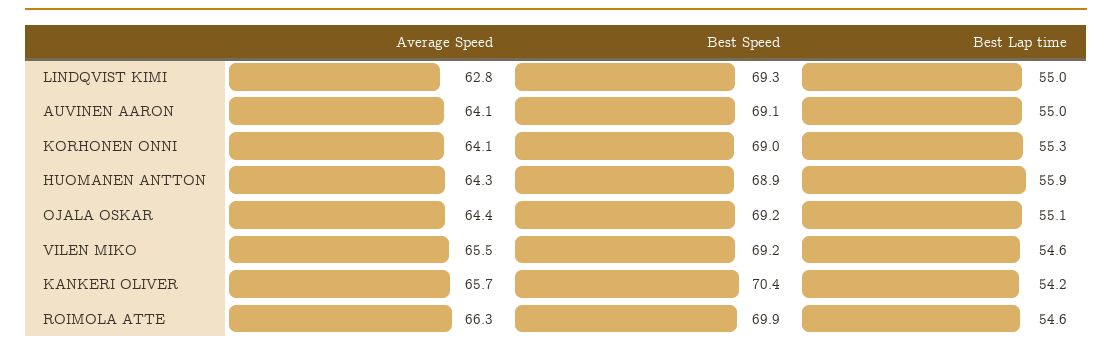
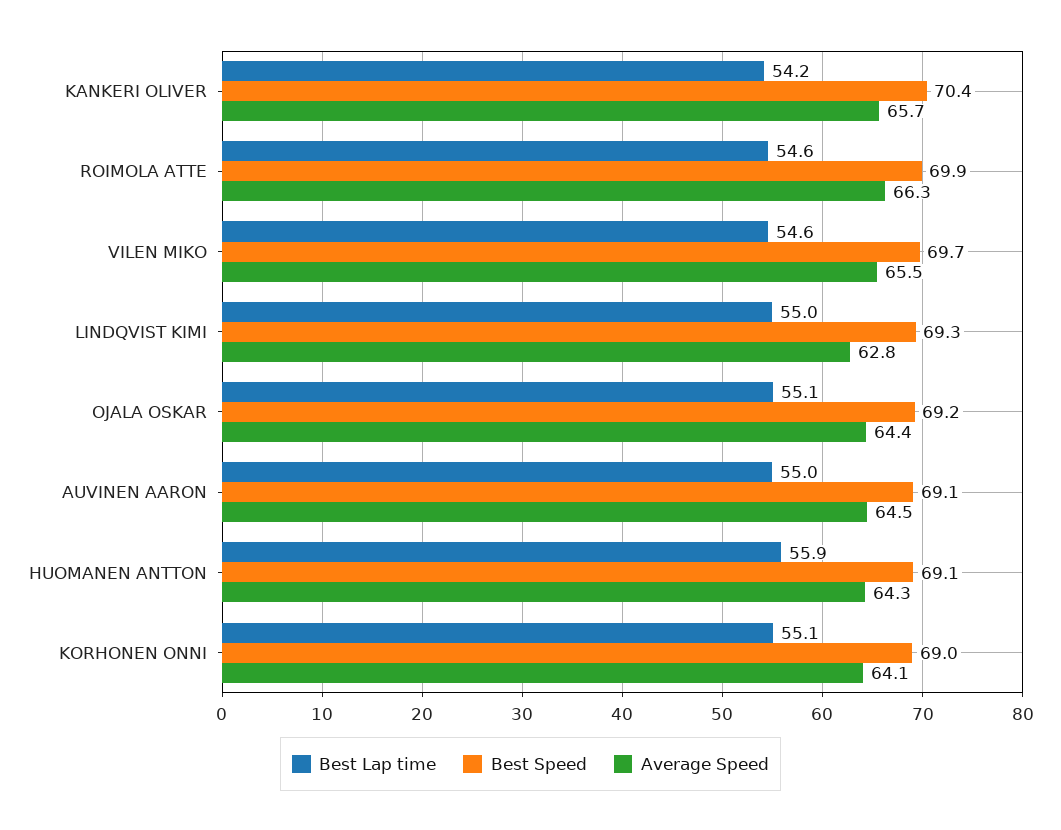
Average Speed, AUVINEN AARON: 64.1 -> 64.5
Best Lap time, KORHONEN ONNI: 55.3 -> 55.1
Best Speed, HUOMANEN ANTTON: 68.9 -> 69.1
Best Speed, VILEN MIKO: 69.2 -> 69.7

